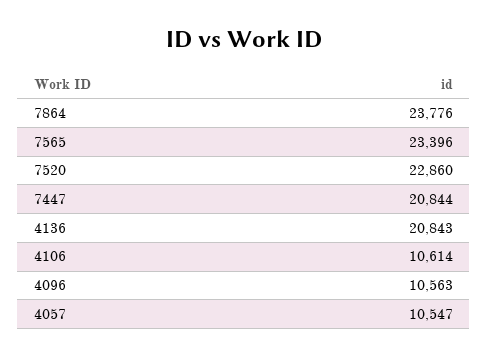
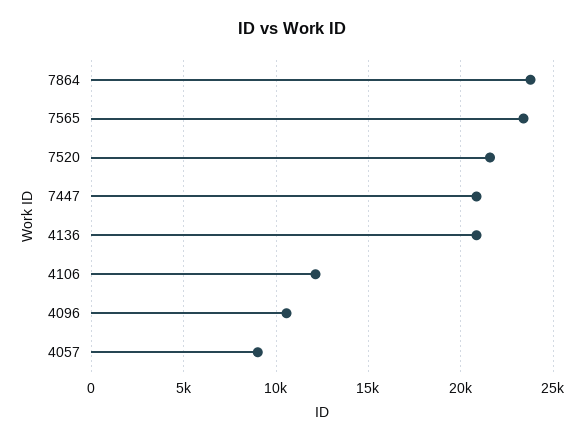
7520: 22860 -> 21500
4106: 10614 -> 12000
4057: 10547 -> 9000

